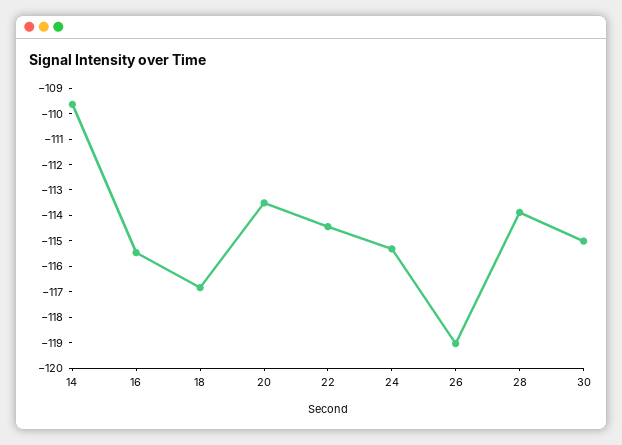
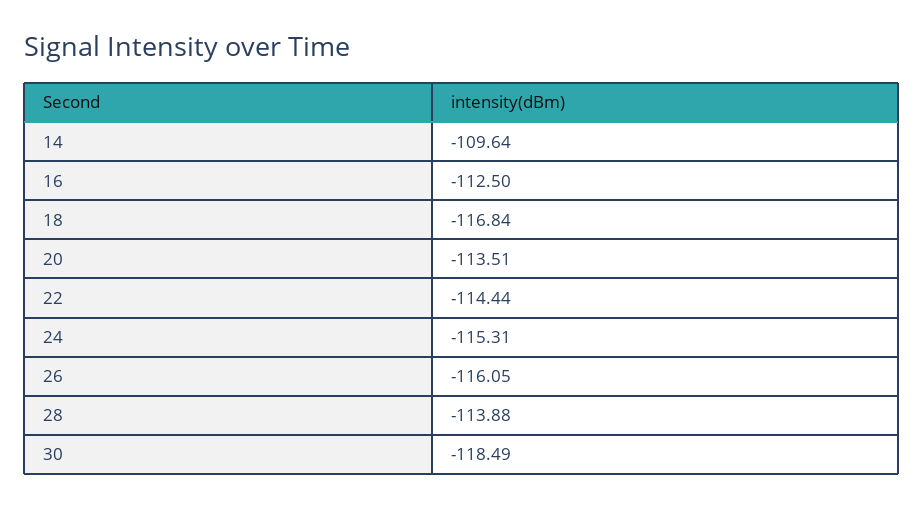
16: -115.5 -> -112.5
26: -119 -> -116.05
30: -115 -> -118.49

